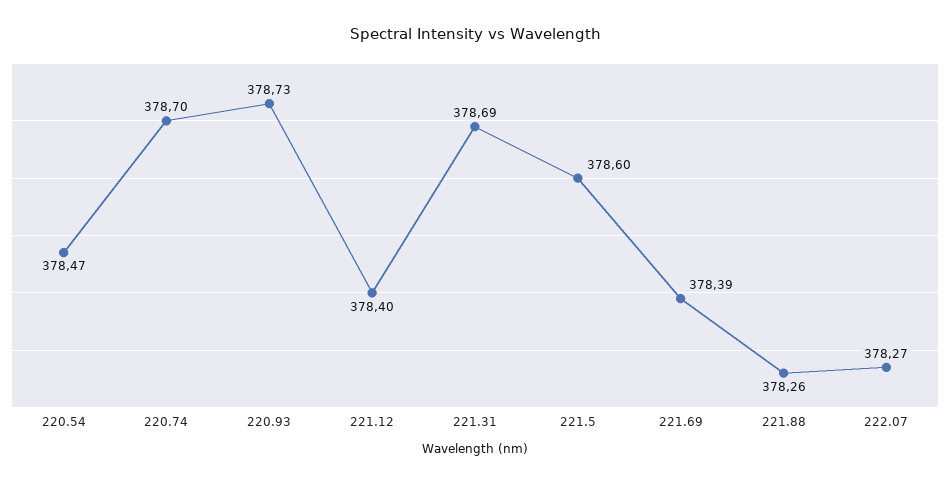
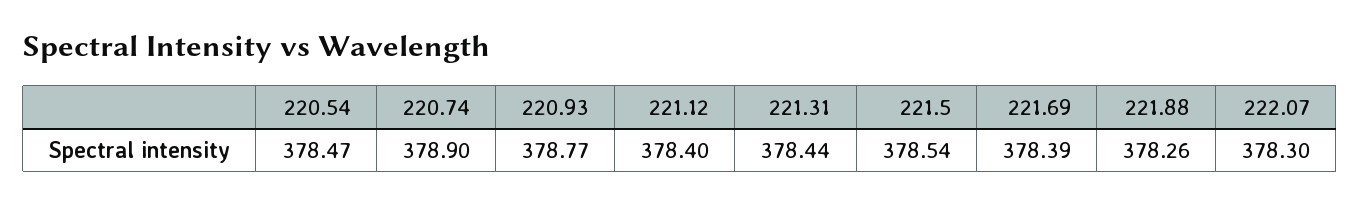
220.74: 378.7 -> 378.9
220.93: 378.73 -> 378.77
221.31: 378.69 -> 378.44
221.5: 378.6 -> 378.54
222.07: 378.27 -> 378.3

